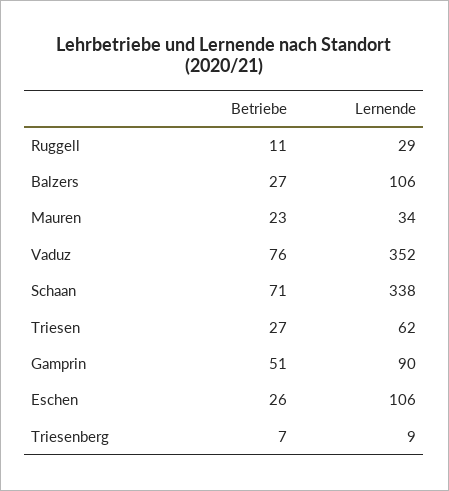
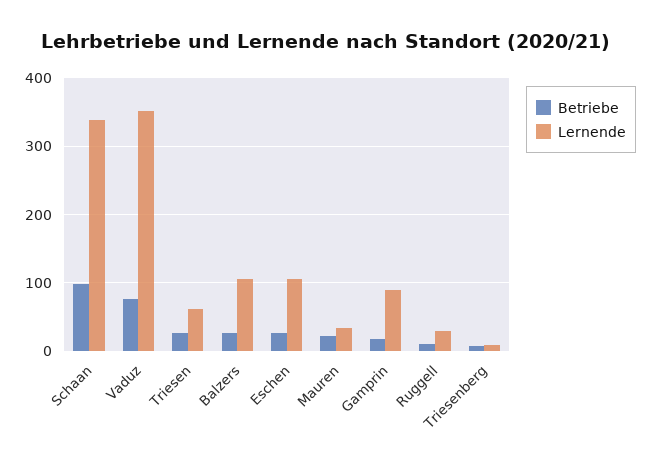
Betriebe, Schaan: 71 -> 100
Betriebe, Gamprin: 51 -> 20

